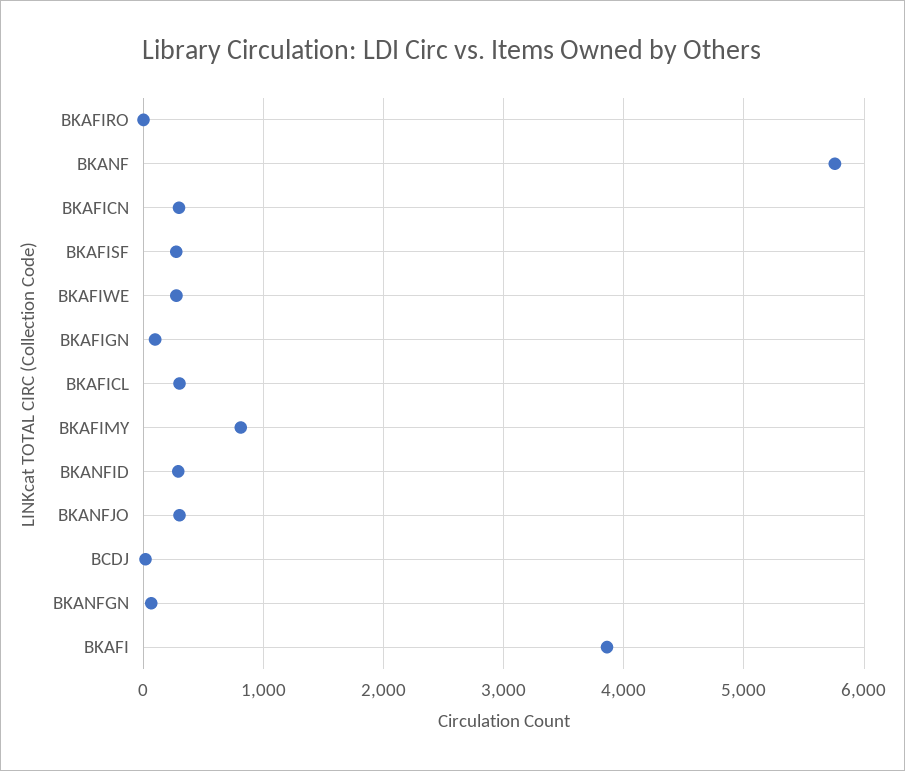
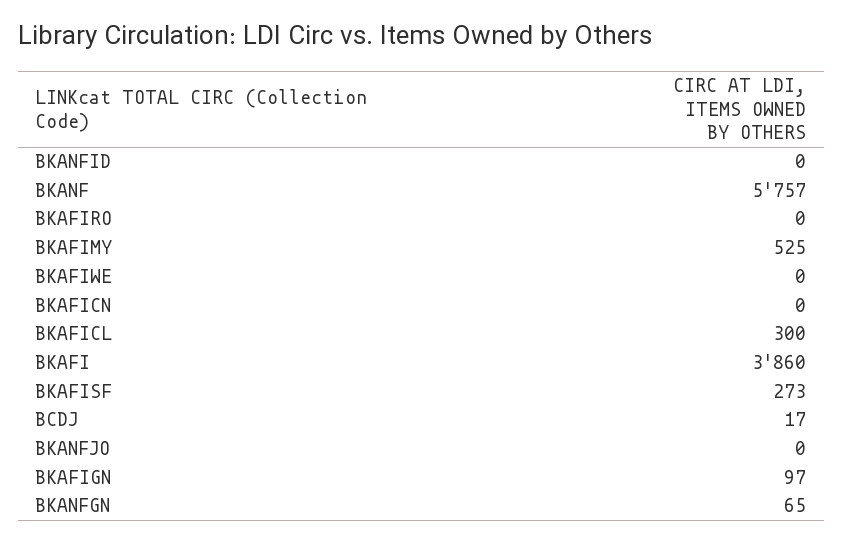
BKAFICN: 300 -> 0
BKAFIWE: 300 -> 0
BKAFIMY: 800 -> 525
BKANFID: 300 -> 0
BKANFJO: 300 -> 0

